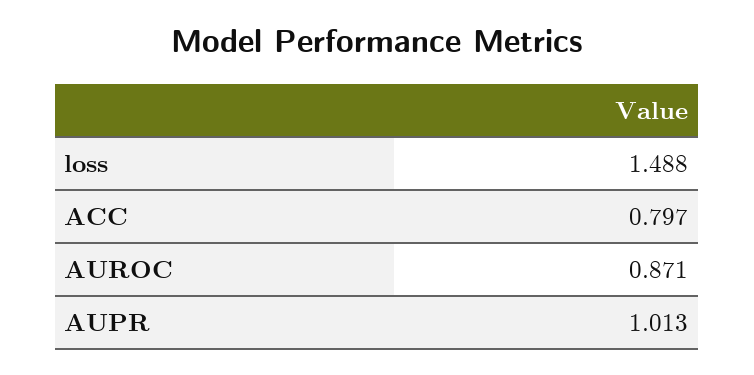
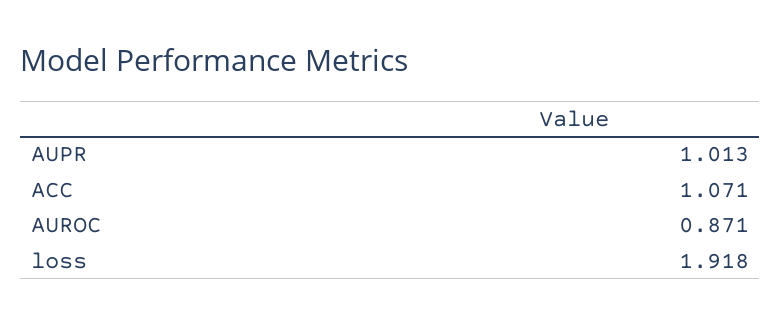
loss: 1.488 -> 1.918
ACC: 0.797 -> 1.071

